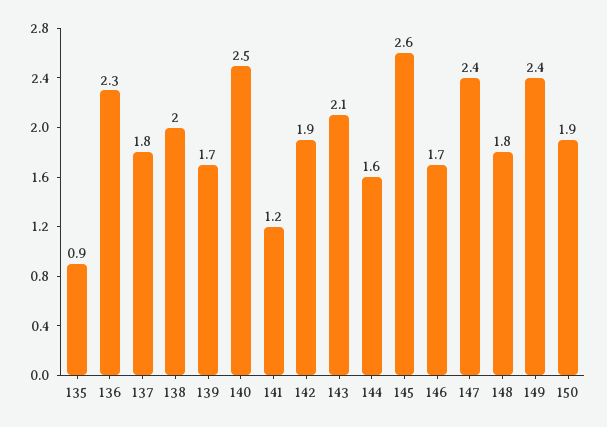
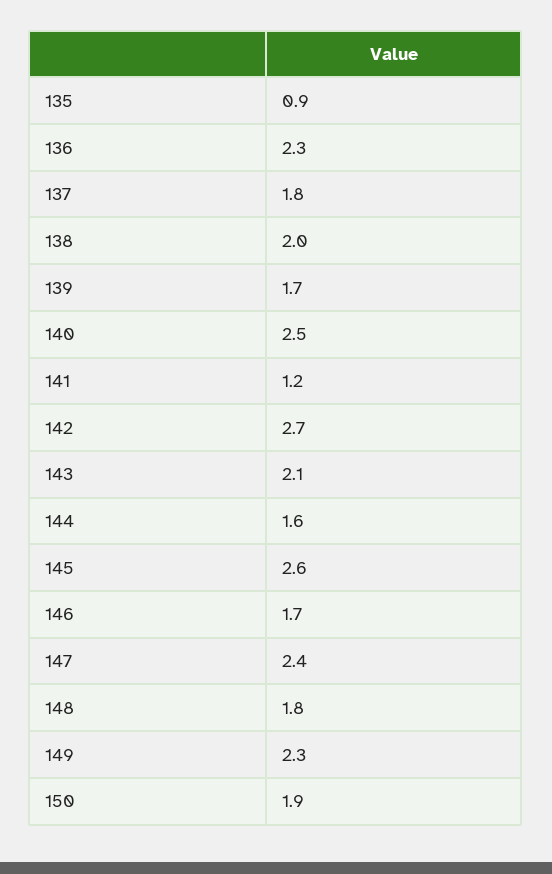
142: 1.9 -> 2.7
149: 2.4 -> 2.3

